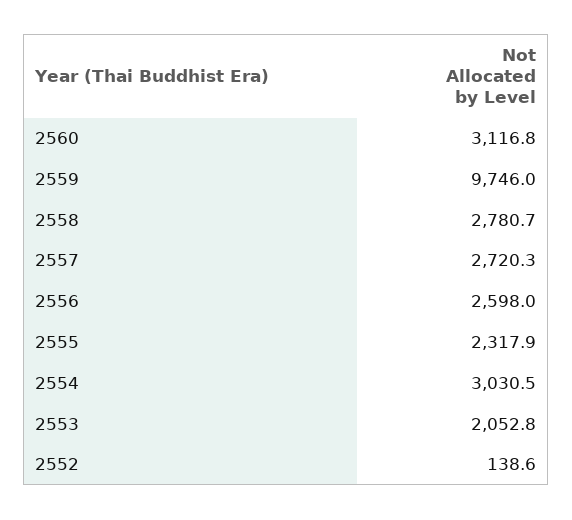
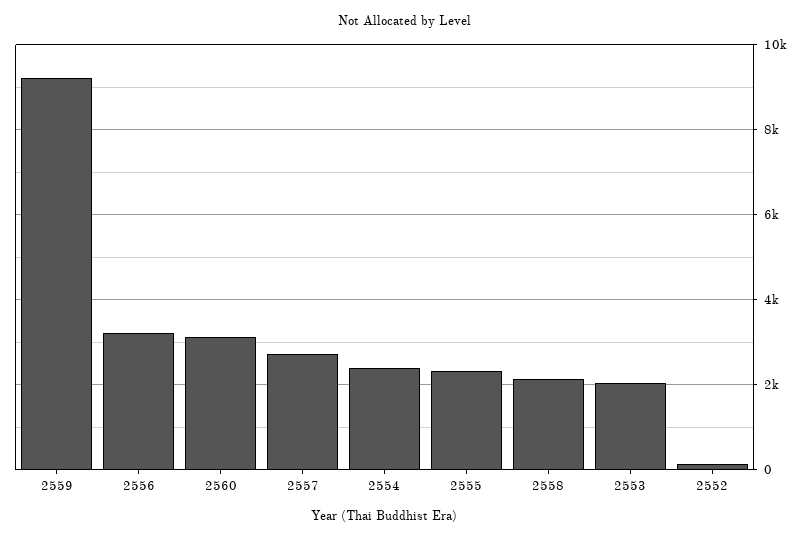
2559: 9746 -> 9200
2558: 2780.7 -> 2200
2556: 2598 -> 3200
2554: 3030.5 -> 2400

